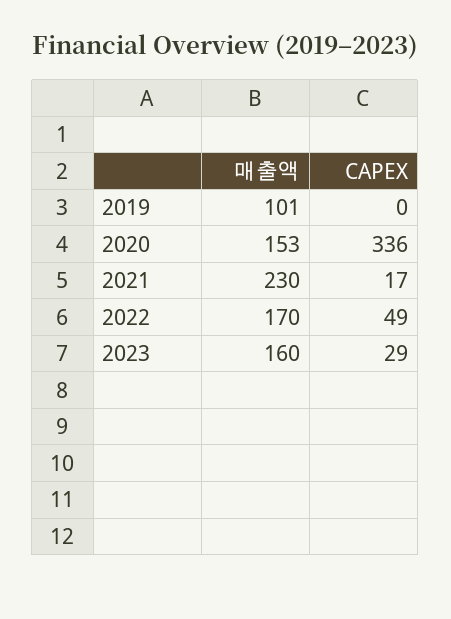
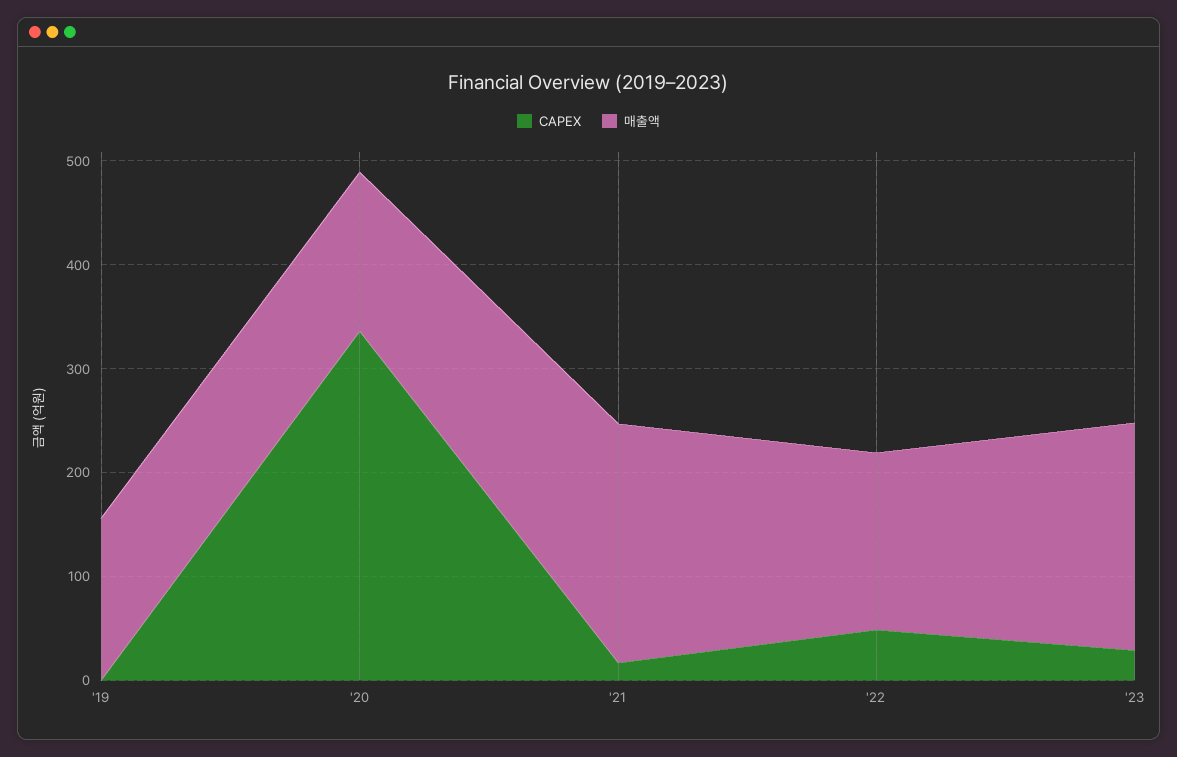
매출액, 2019: 101 -> 160
매출액, 2023: 160 -> 220

